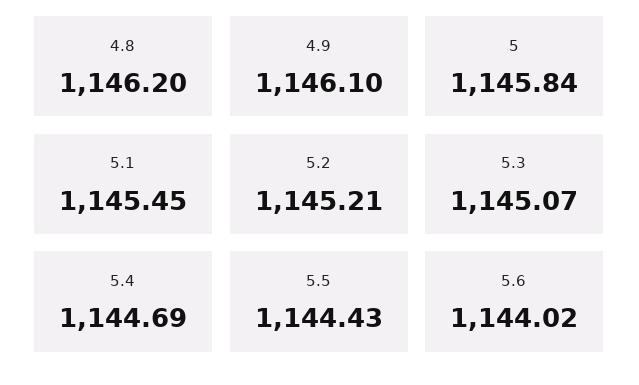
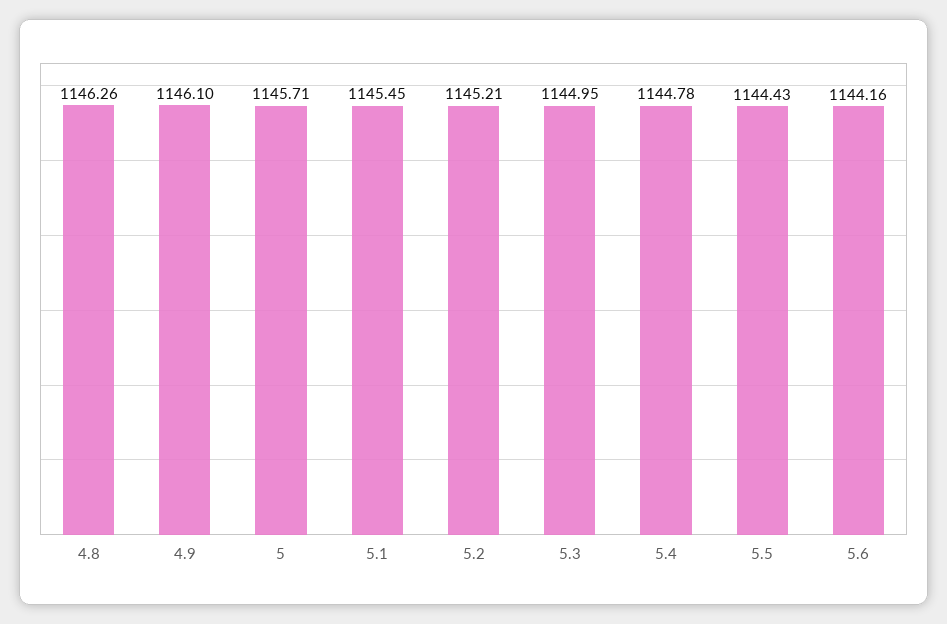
4.8: 1146.2 -> 1146.26
5: 1145.84 -> 1145.71
5.3: 1145.07 -> 1144.95
5.4: 1144.69 -> 1144.78
5.6: 1144.02 -> 1144.16

